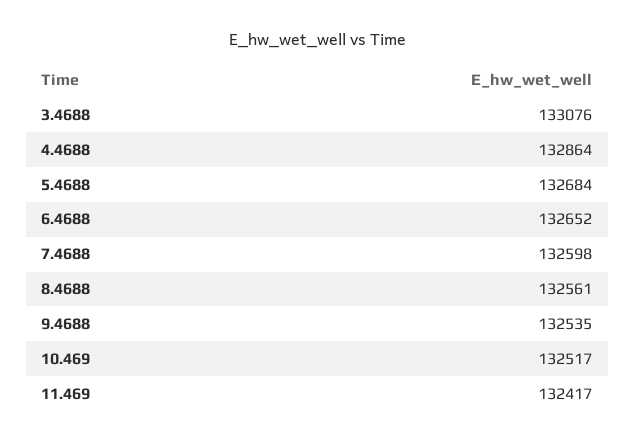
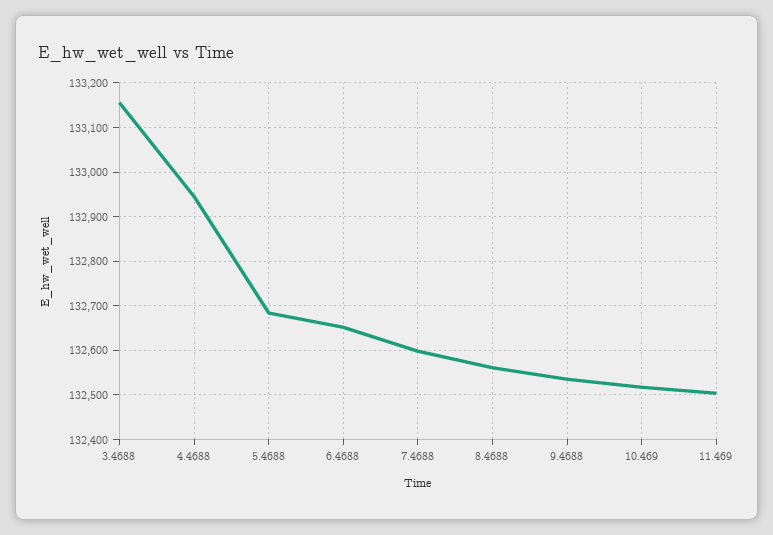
3.4688: 133076 -> 133160
4.4688: 132864 -> 132940
11.469: 132417 -> 132500

